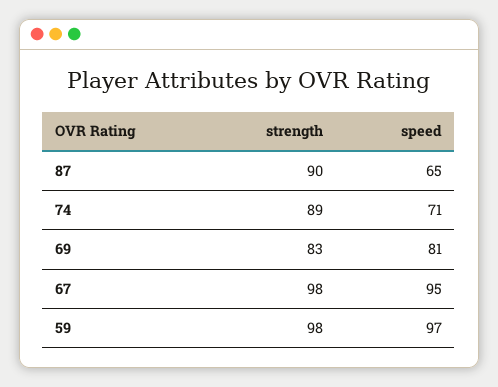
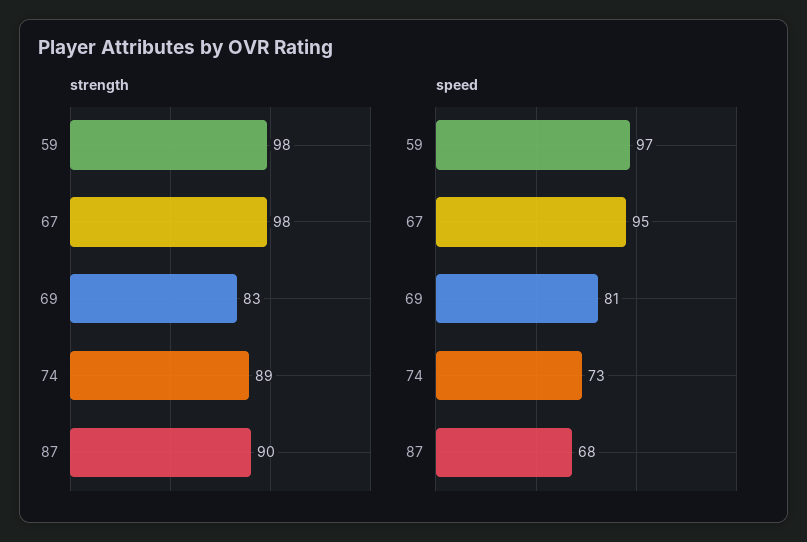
speed, 87: 65 -> 68
speed, 74: 71 -> 73

